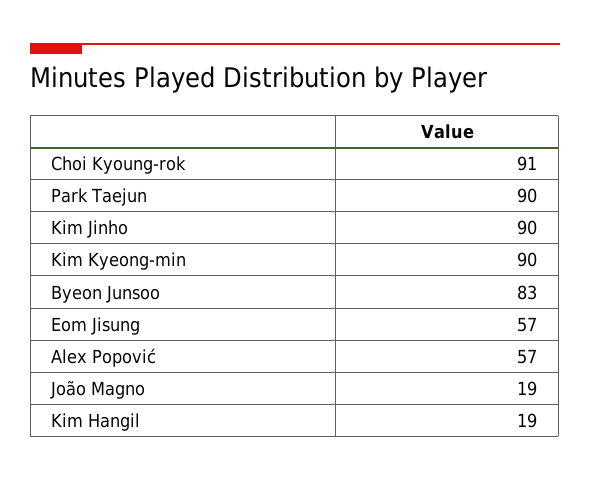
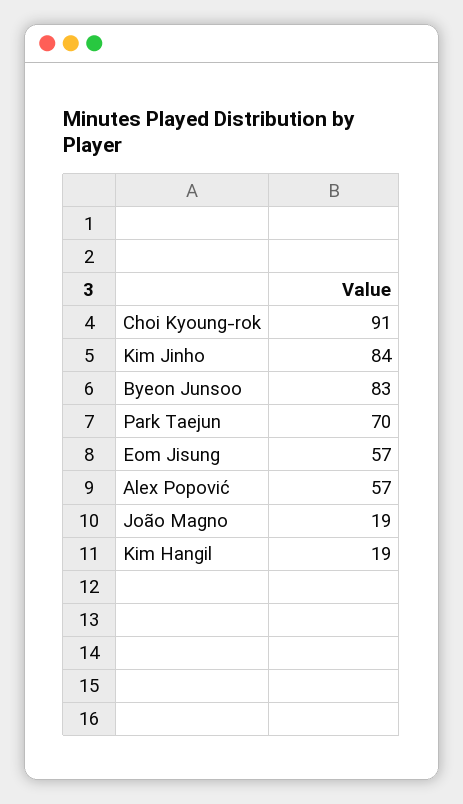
Park Taejun: 90 -> 70
Kim Jinho: 90 -> 84
Kim Kyeong-min: 90 -> none

